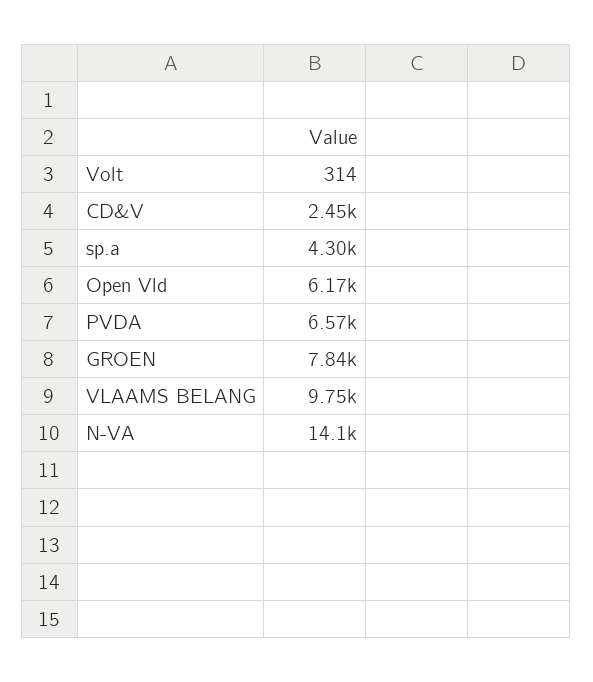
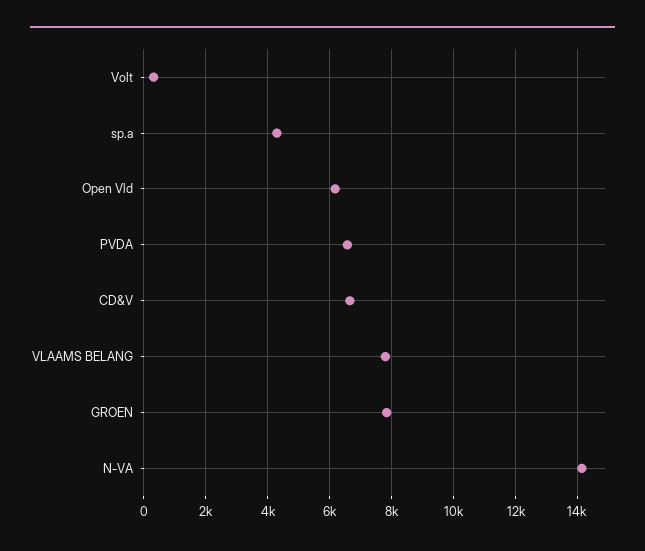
CD&V: 2450 -> 6600
VLAAMS BELANG: 9750 -> 7800

